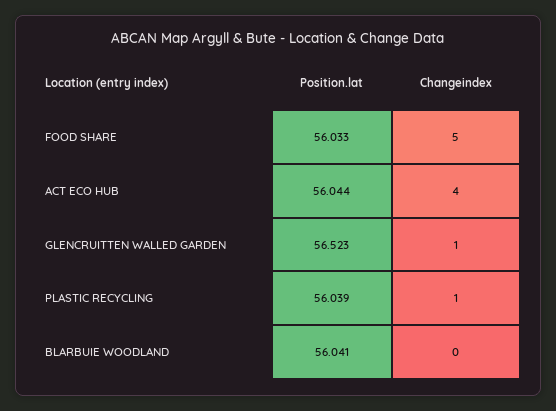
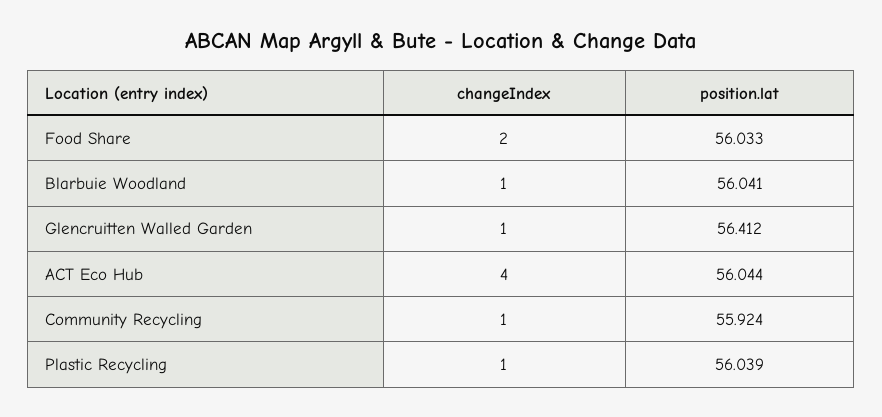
Changeindex, FOOD SHARE: 5 -> 2
Position.lat, GLENCRUITTEN WALLED GARDEN: 56.523 -> 56.412
Changeindex, BLARBUIE WOODLAND: 0 -> 1
Changeindex, Community Recycling: none -> 1
Position.lat, Community Recycling: none -> 55.924

